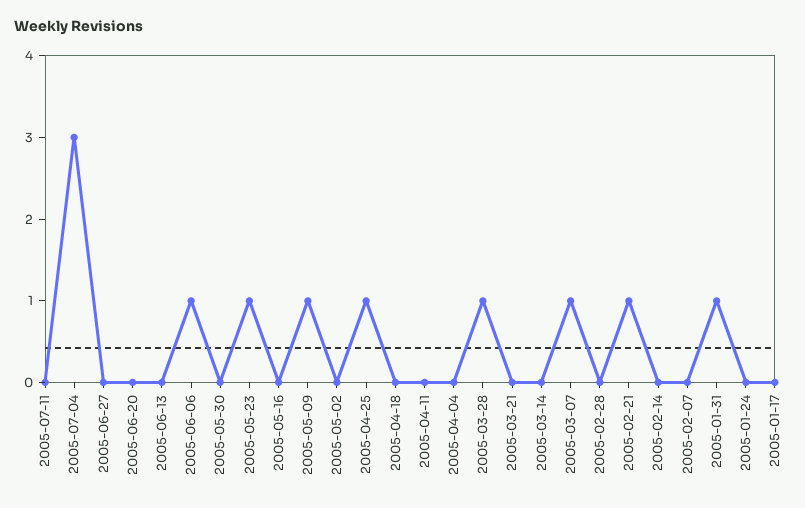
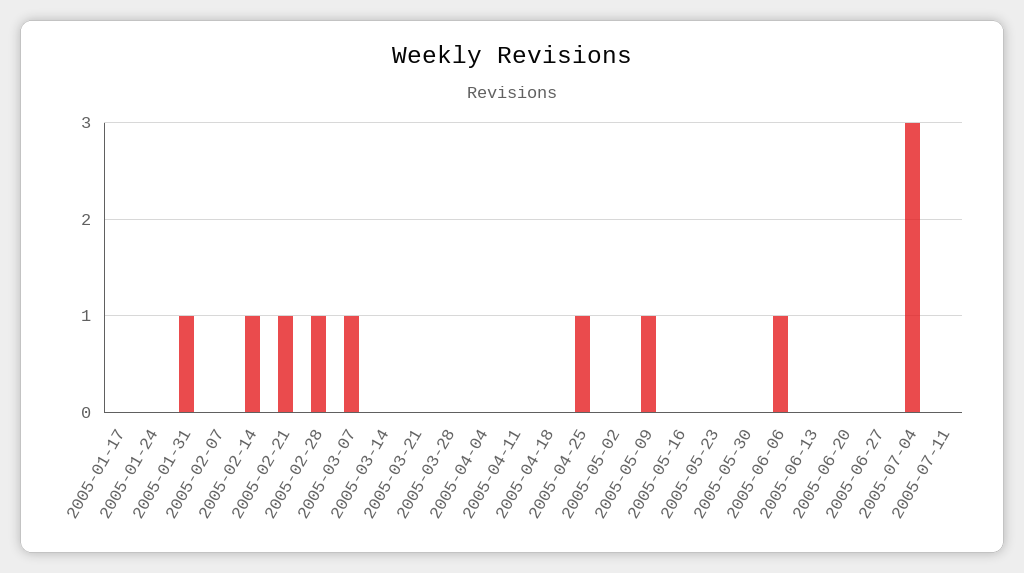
2005-05-23: 1 -> 0
2005-03-28: 1 -> 0
2005-02-28: 0 -> 1
2005-02-14: 0 -> 1

